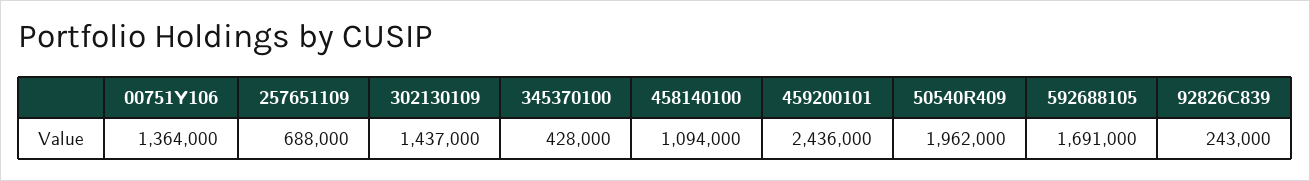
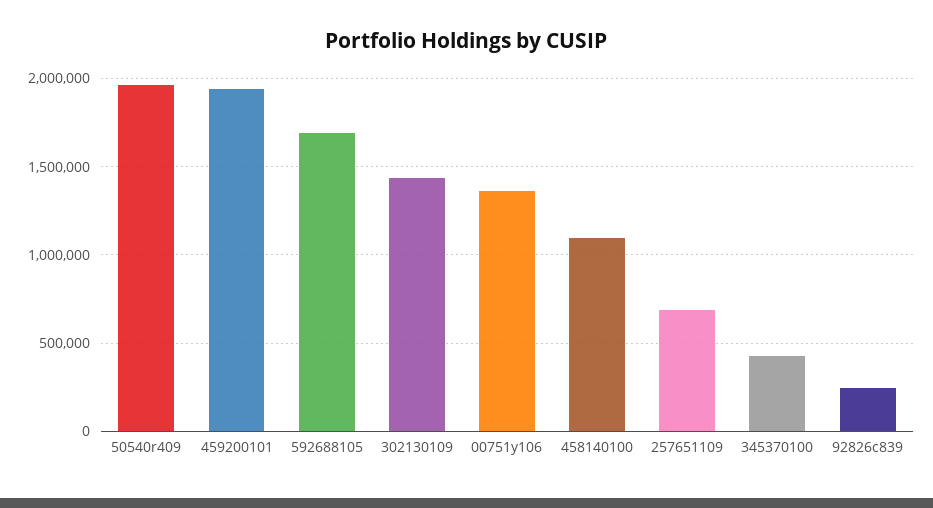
459200101: 2436000 -> 1950000

